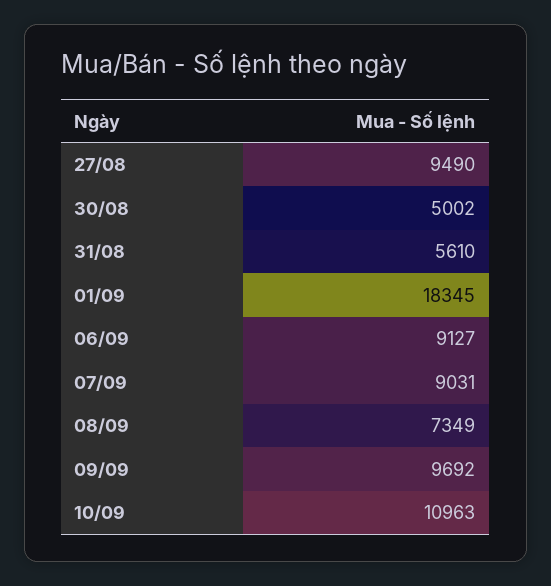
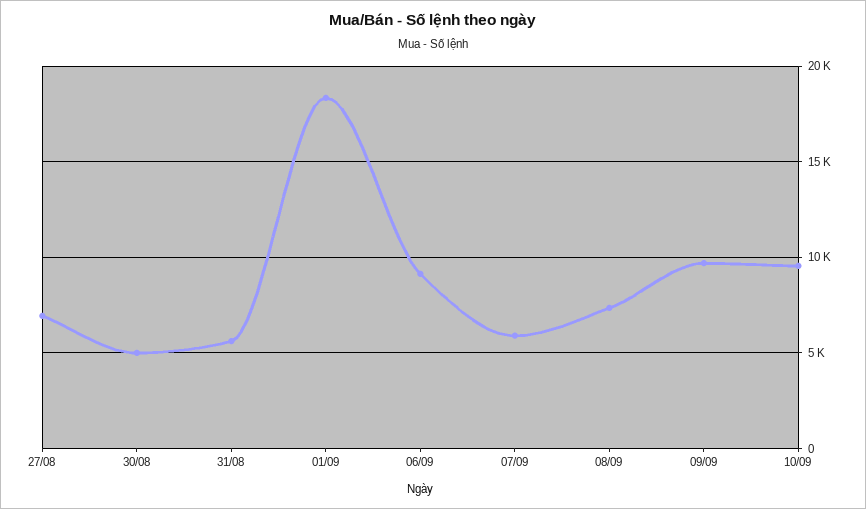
27/08: 9490 -> 7000
07/09: 9031 -> 6000
10/09: 10963 -> 9500

